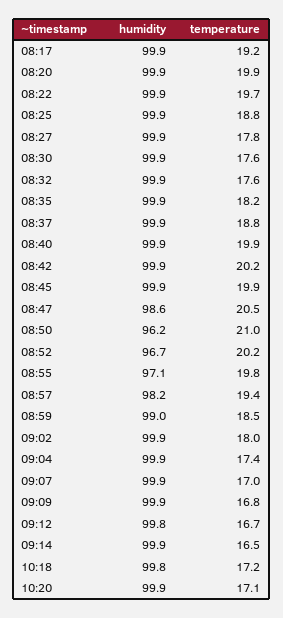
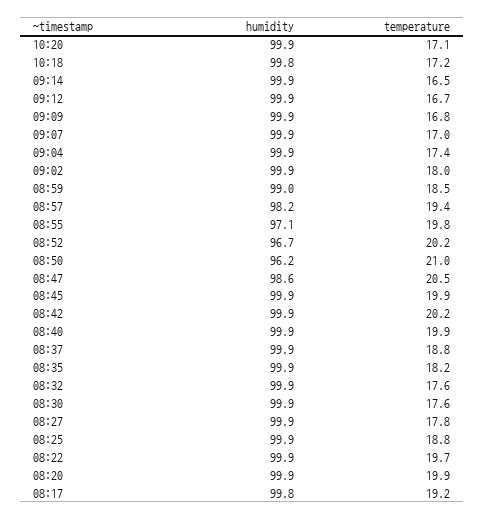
humidity, 08:17: 99.9 -> 99.8
humidity, 09:12: 99.8 -> 99.9

